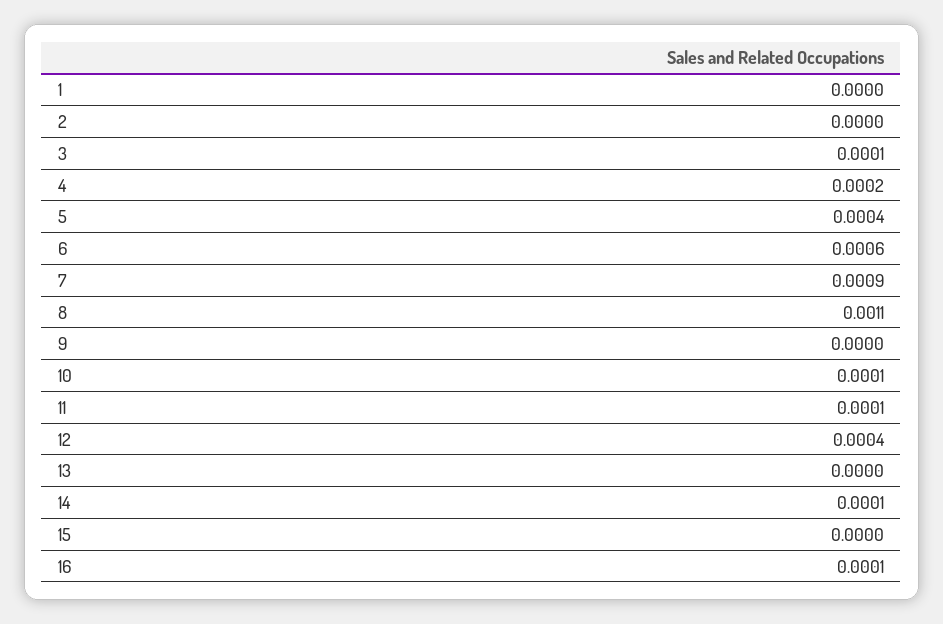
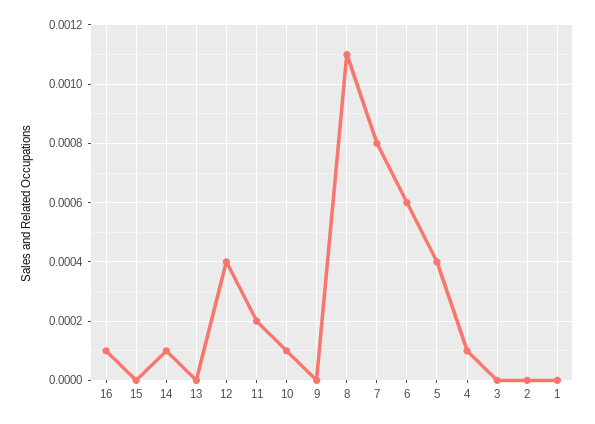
3: 0.0001 -> 0
4: 0.0002 -> 0.0001
7: 0.0009 -> 0.0008
11: 0.0001 -> 0.0002

